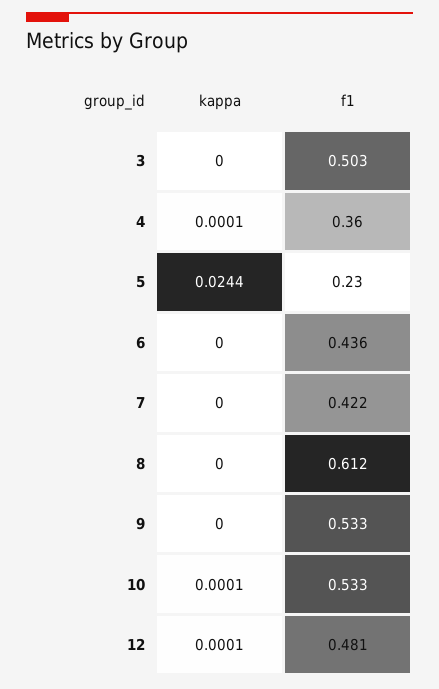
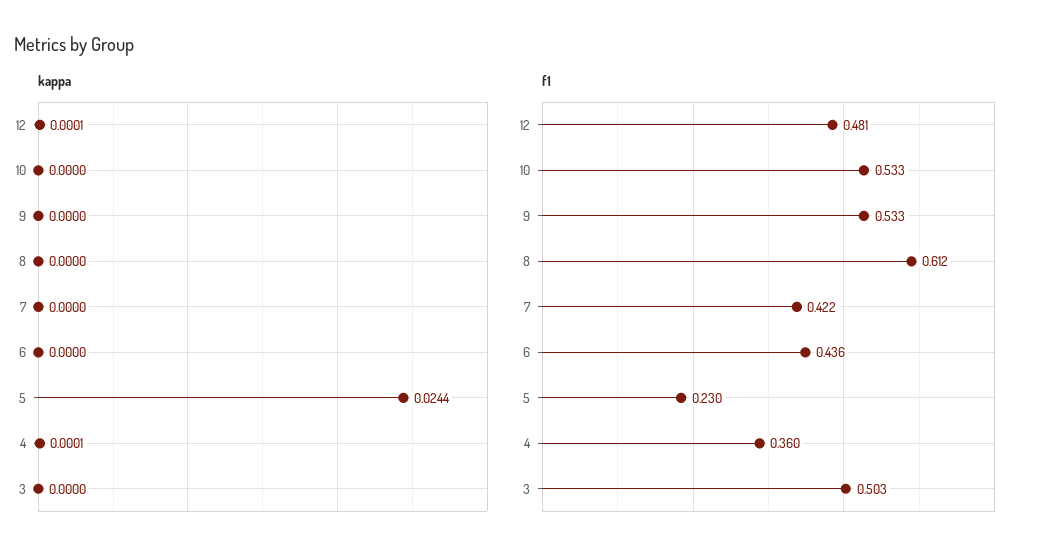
kappa, 10: 0.0001 -> 0

